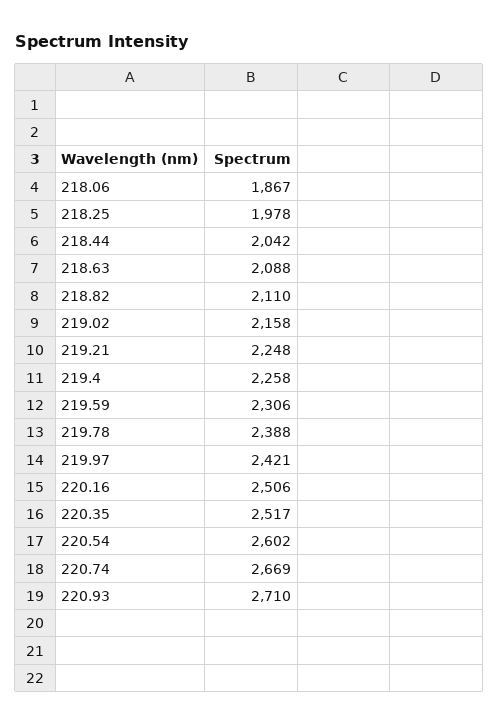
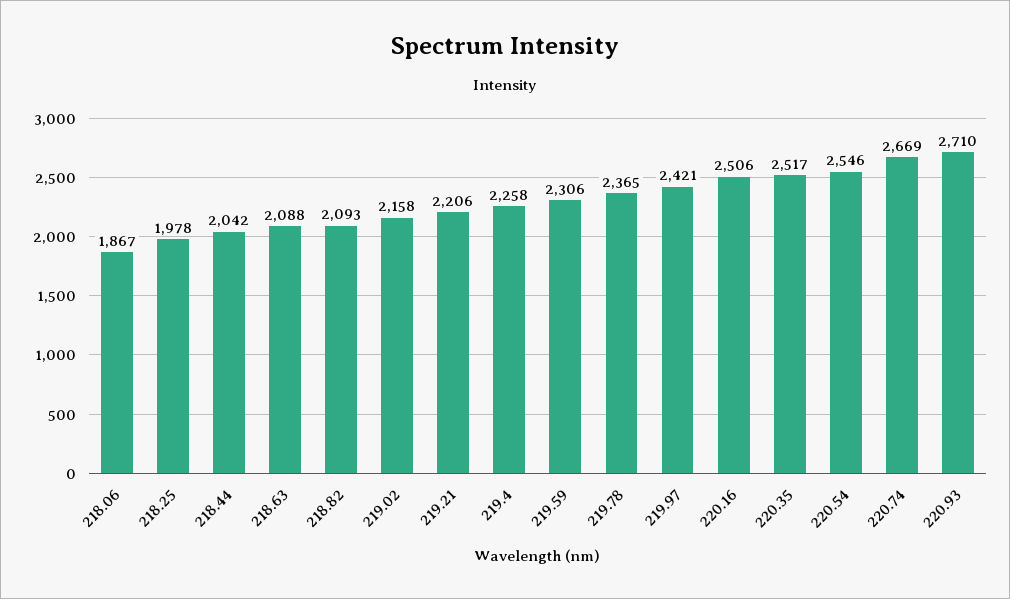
218.82: 2110 -> 2093
219.21: 2248 -> 2206
219.78: 2388 -> 2365
220.54: 2602 -> 2546

